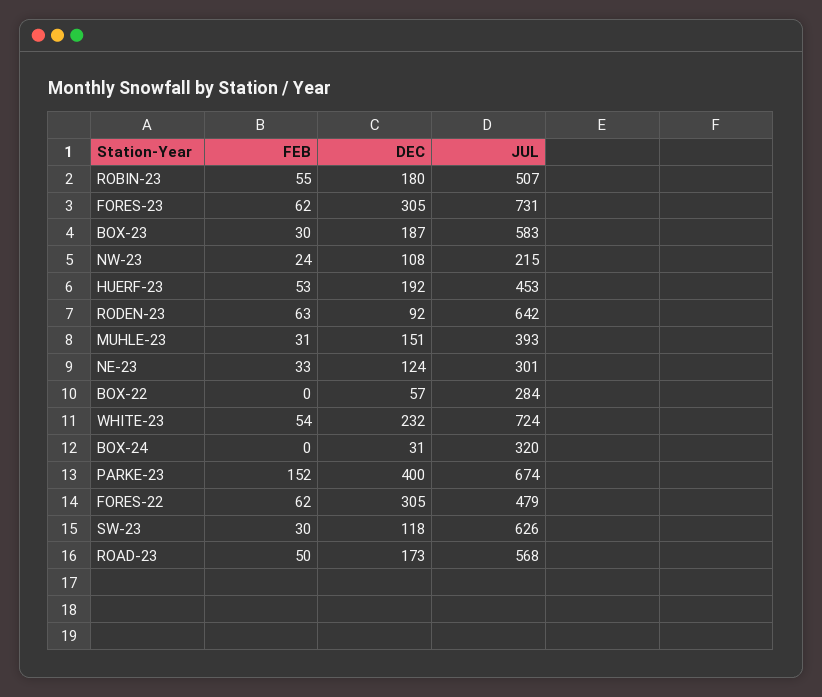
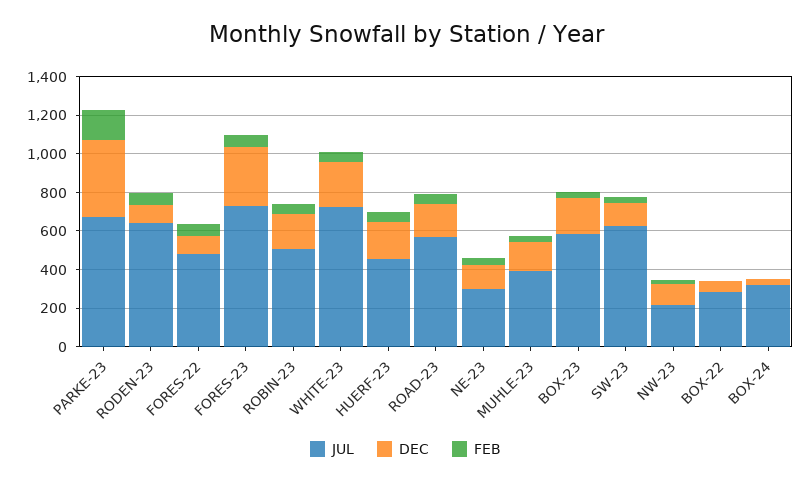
DEC, FORES-22: 305 -> 100

